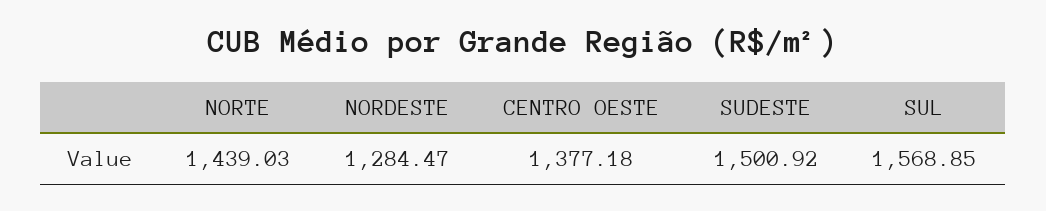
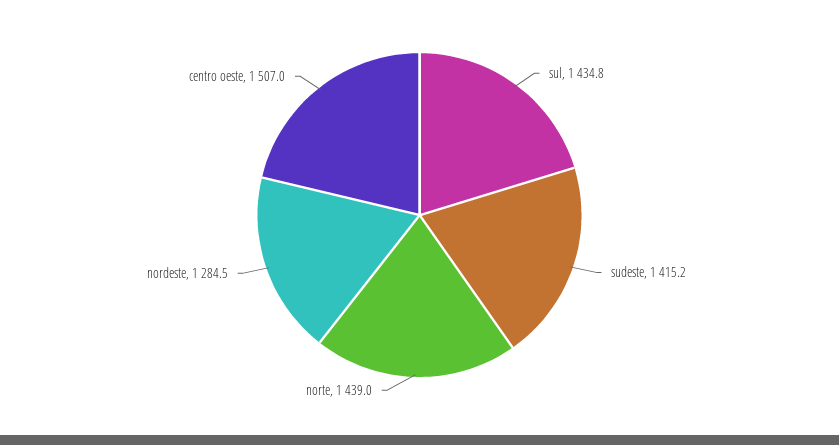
CENTRO OESTE: 1377.18 -> 1507
SUDESTE: 1500.92 -> 1415.2
SUL: 1568.85 -> 1434.8

